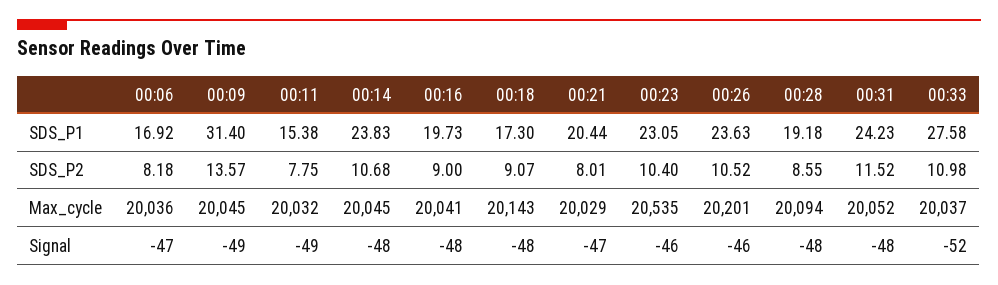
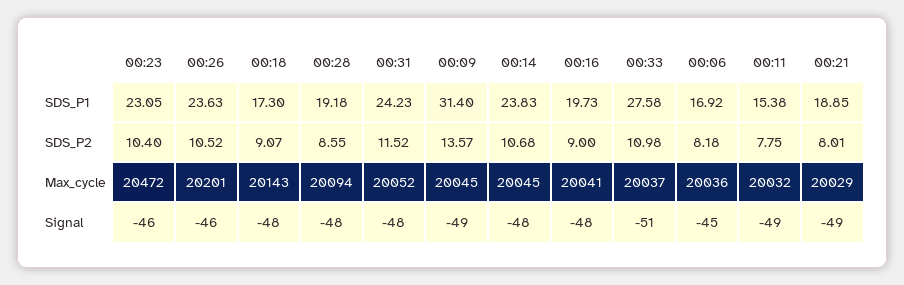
00:21, SDS_P1: 20.44 -> 18.85
00:23, Max_cycle: 20535 -> 20472
00:06, Signal: -47 -> -45
00:21, Signal: -47 -> -49
00:33, Signal: -52 -> -51

